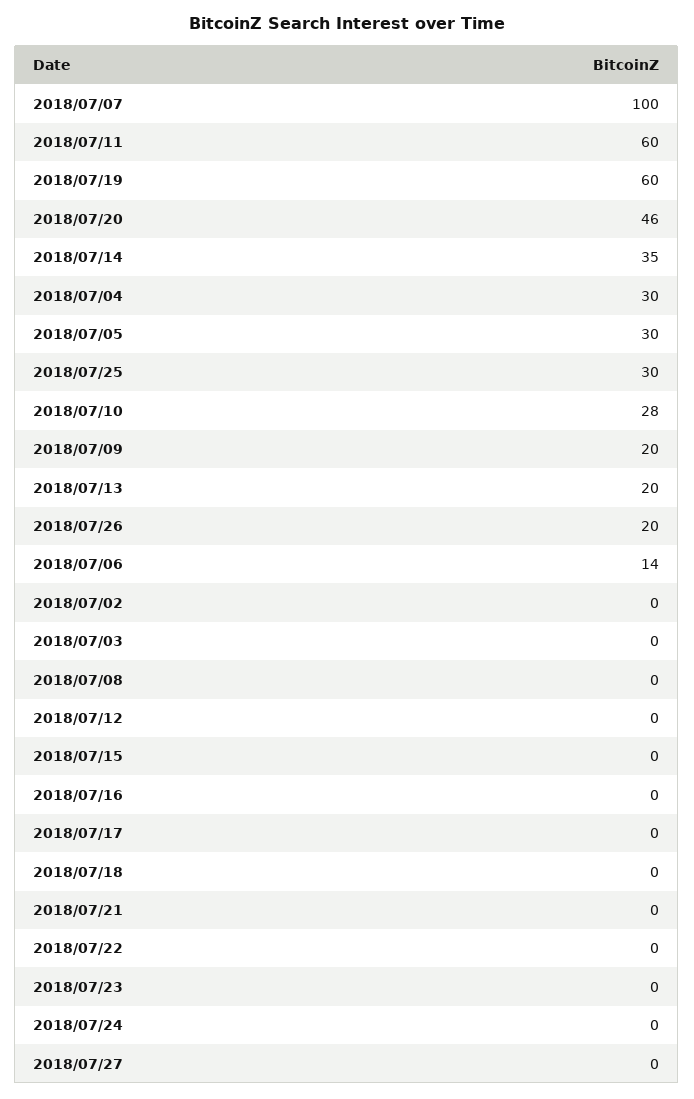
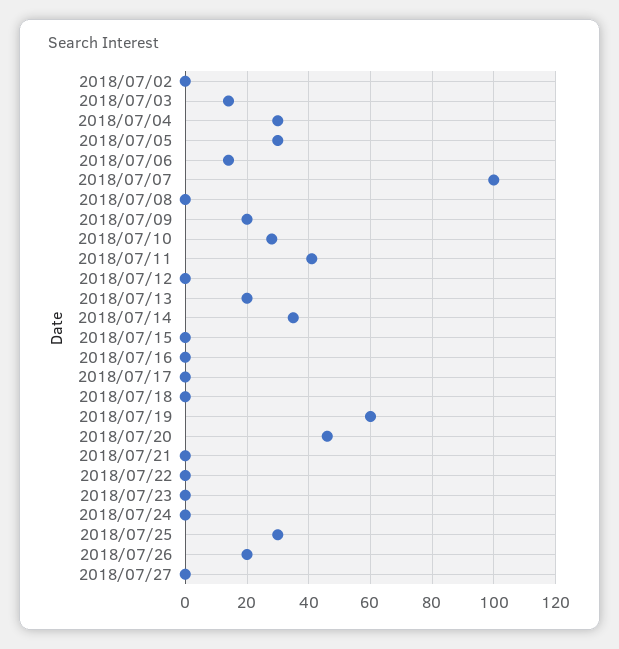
2018/07/11: 60 -> 40
2018/07/03: 0 -> 15

